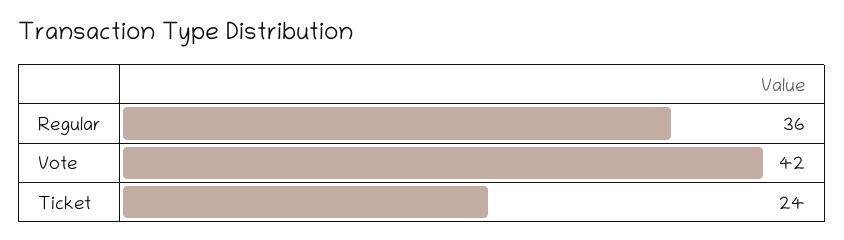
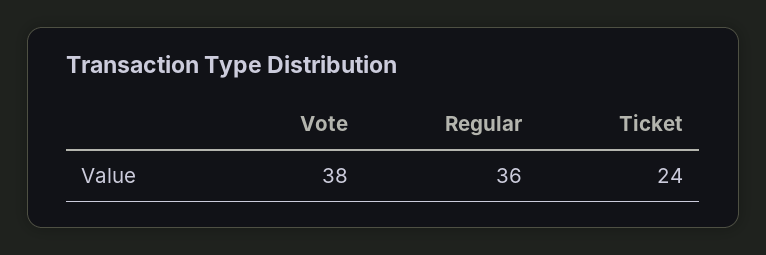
Vote: 42 -> 38

